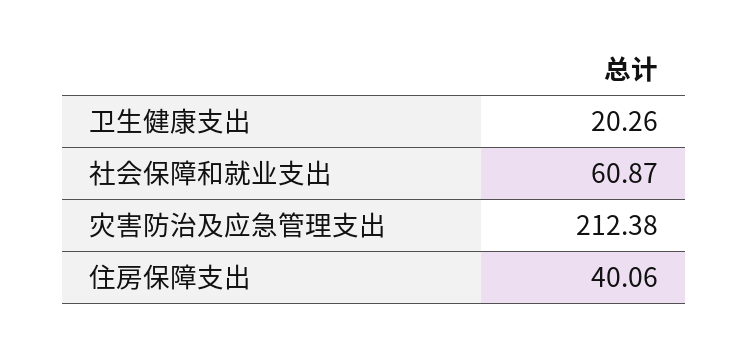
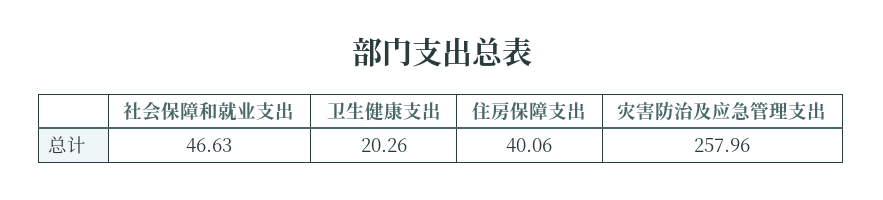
社会保障和就业支出: 60.87 -> 46.63
灾害防治及应急管理支出: 212.38 -> 257.96

